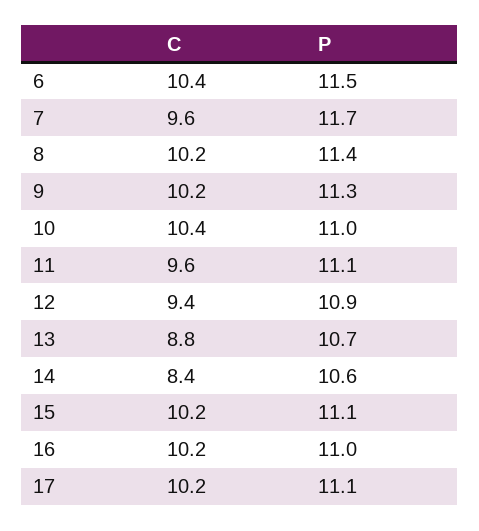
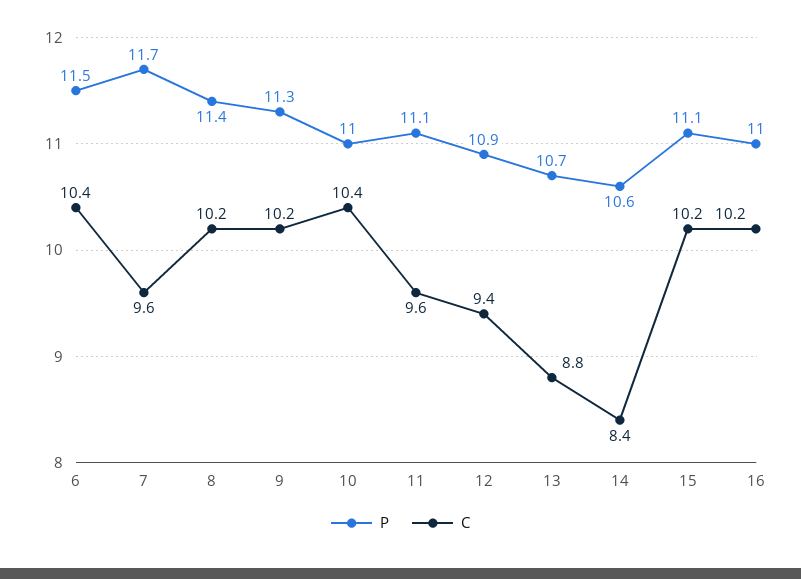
C, 17: 10.2 -> none
P, 17: 11.1 -> none

